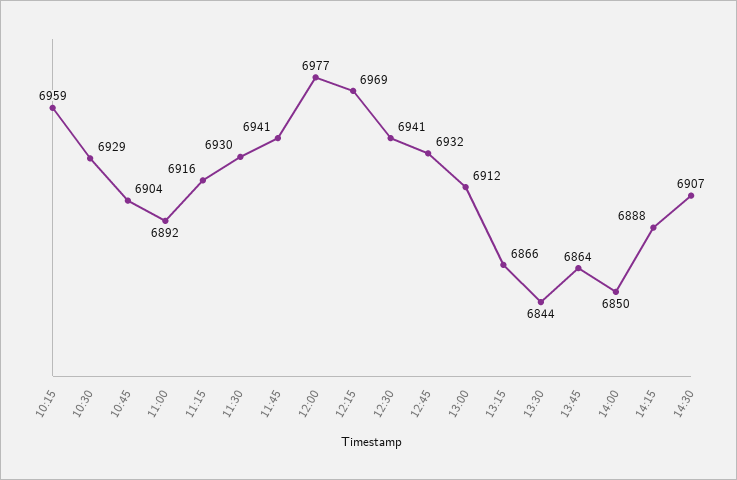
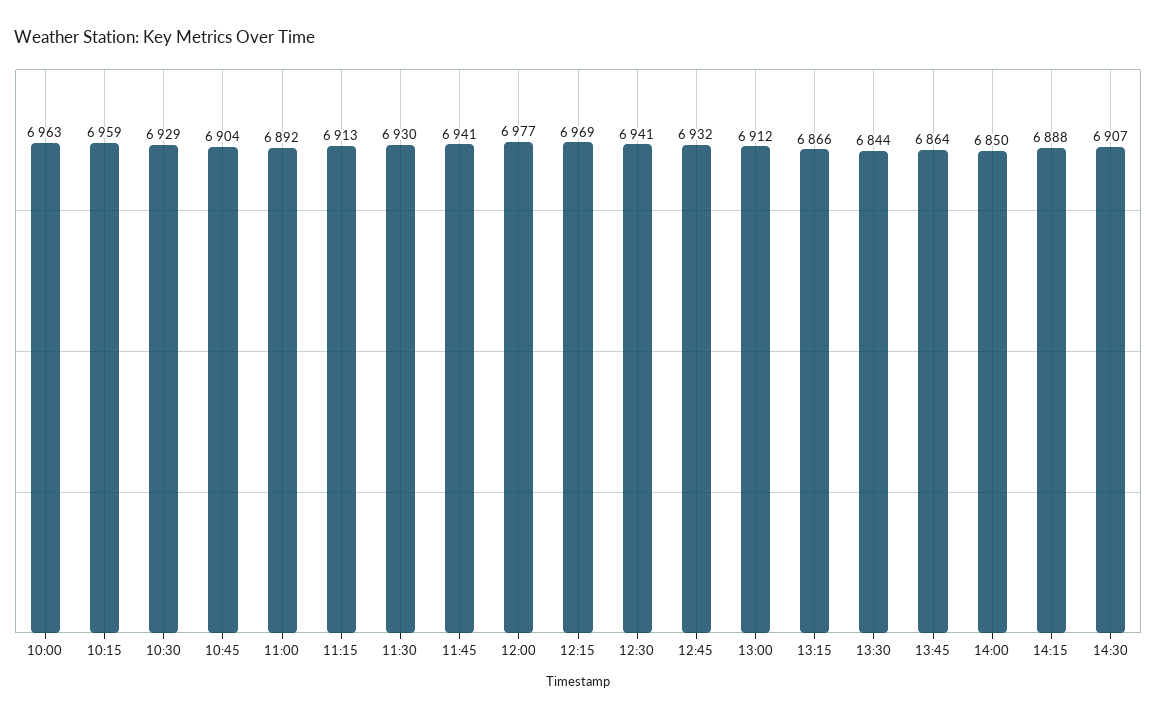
11:15: 6916 -> 6913
10:00: none -> 6963

